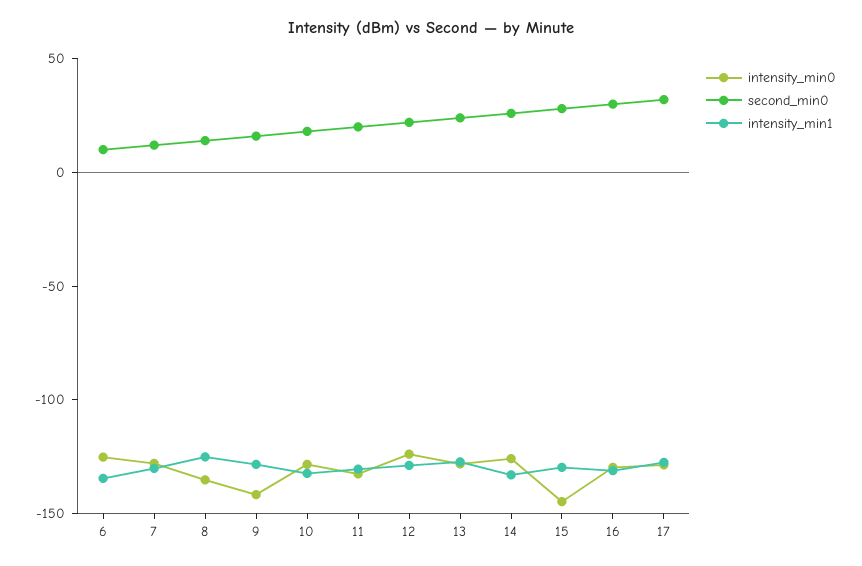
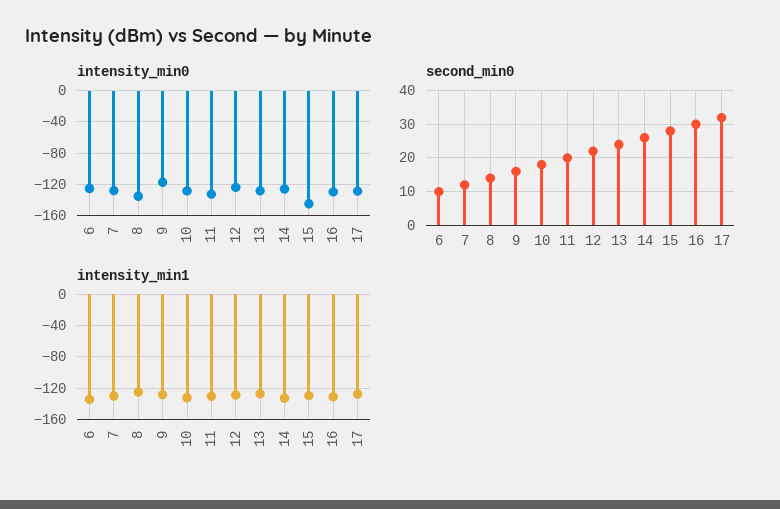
intensity_min0, 9: -140 -> -120

